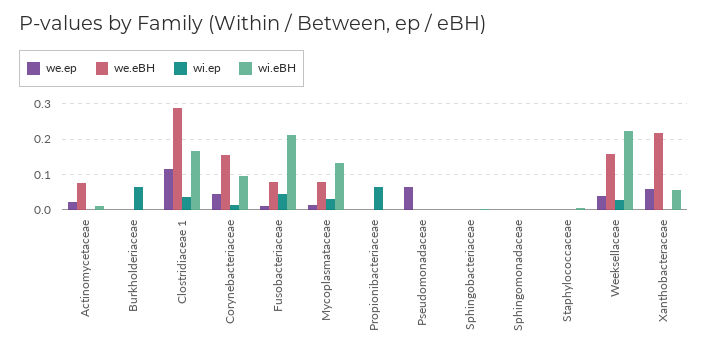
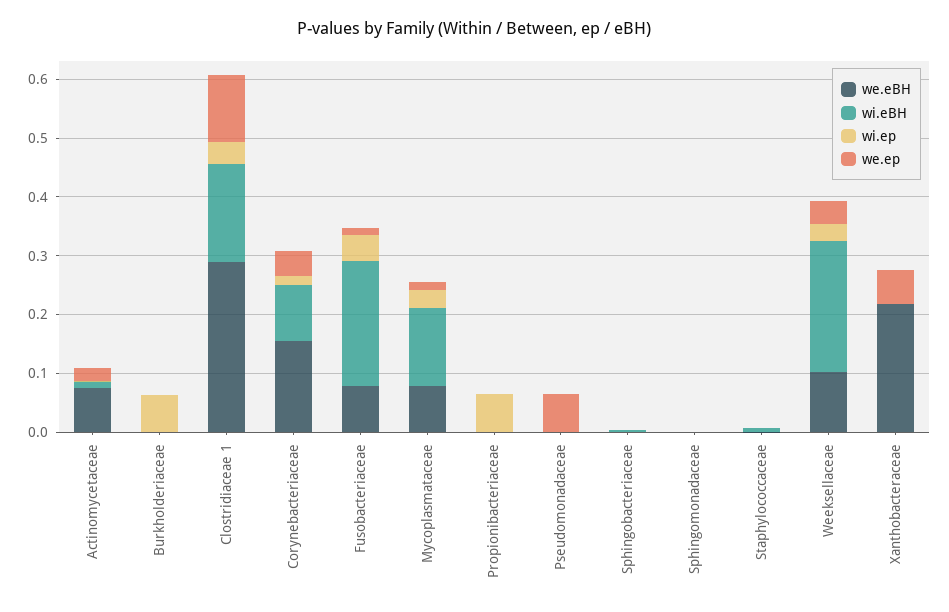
we.eBH, Weeksellaceae: 0.16 -> 0.1
wi.eBH, Xanthobacteraceae: 0.06 -> 0

